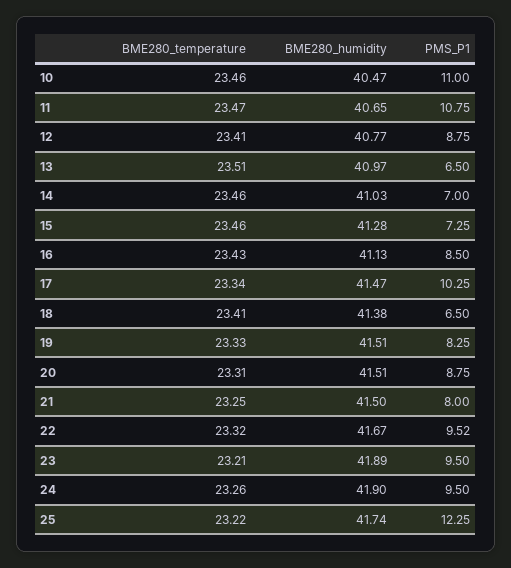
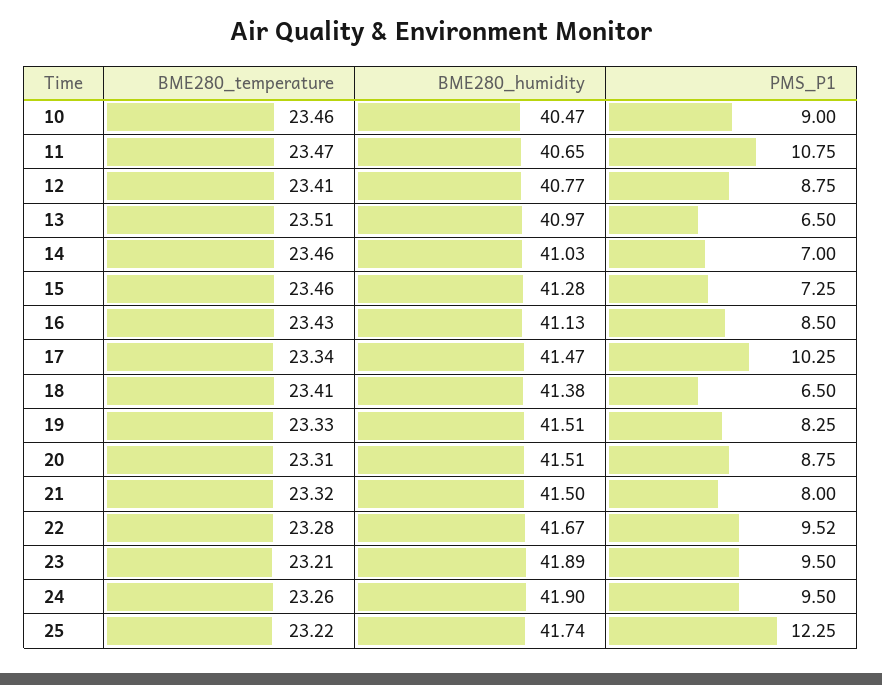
PMS_P1, 10: 11 -> 9
BME280_temperature, 21: 23.25 -> 23.32
BME280_temperature, 22: 23.32 -> 23.28

